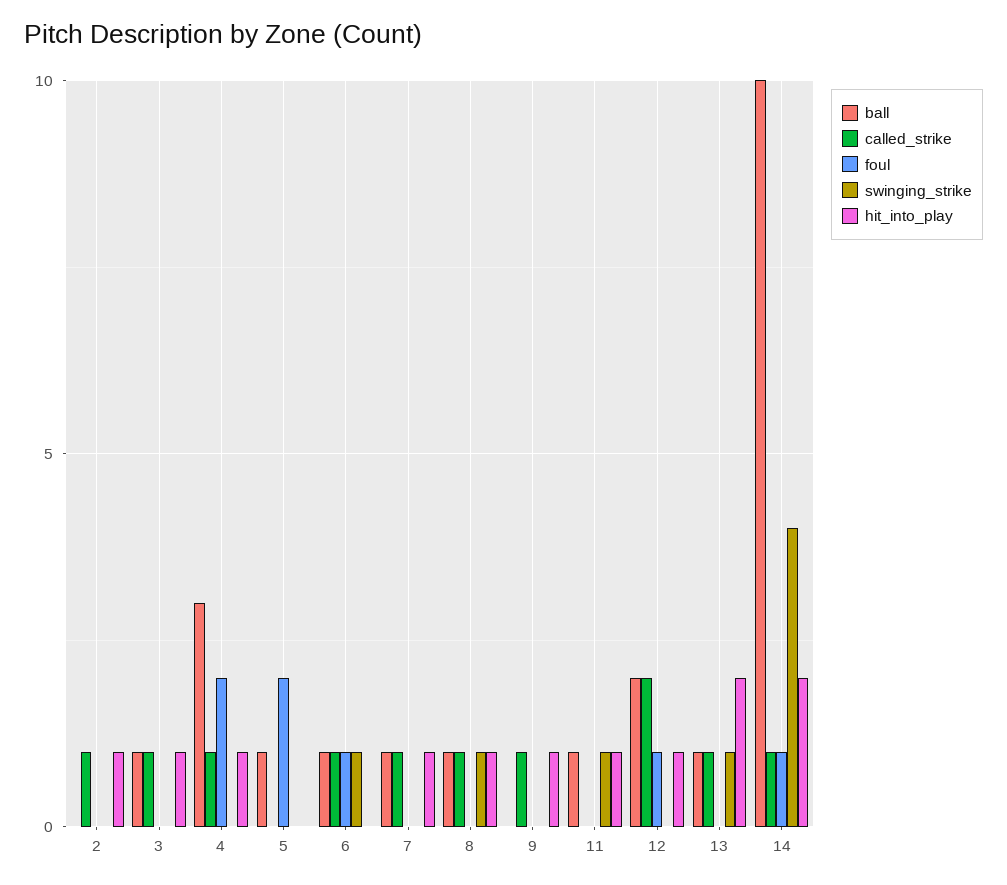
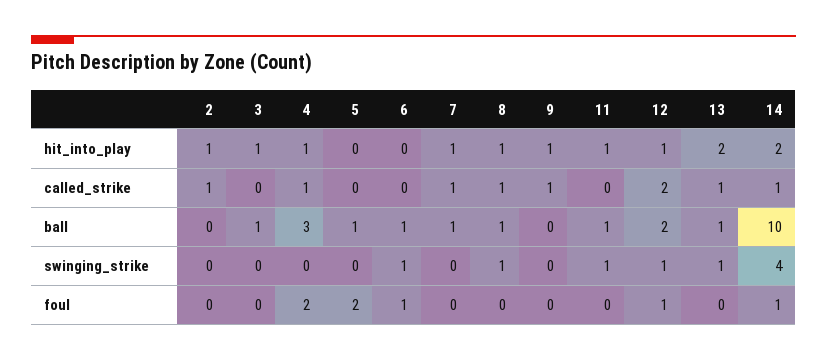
called_strike, 3: 1 -> 0
called_strike, 6: 1 -> 0
swinging_strike, 12: 0 -> 1

